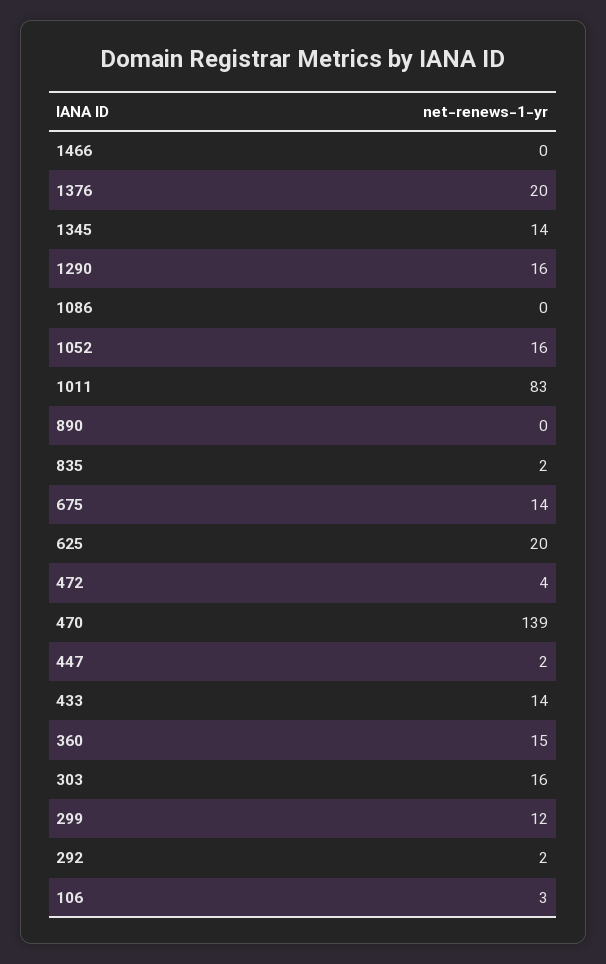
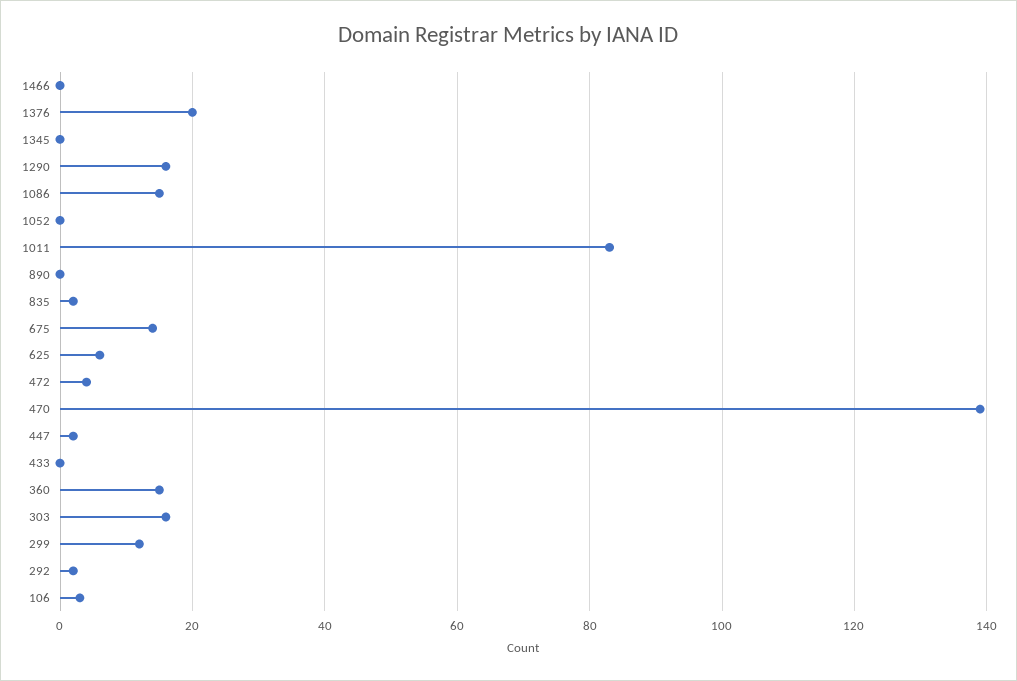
1345: 14 -> 0
1086: 0 -> 15
1052: 16 -> 0
625: 20 -> 5
433: 14 -> 0

